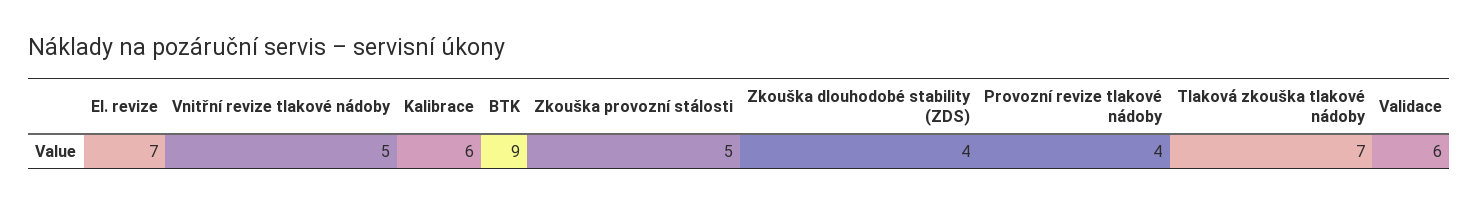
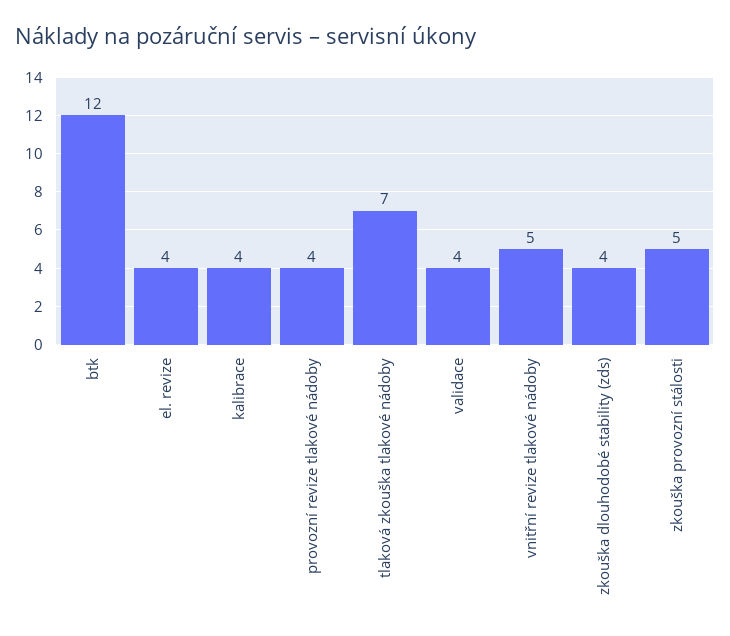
El. revize: 7 -> 4
Kalibrace: 6 -> 4
BTK: 9 -> 12
Validace: 6 -> 4

